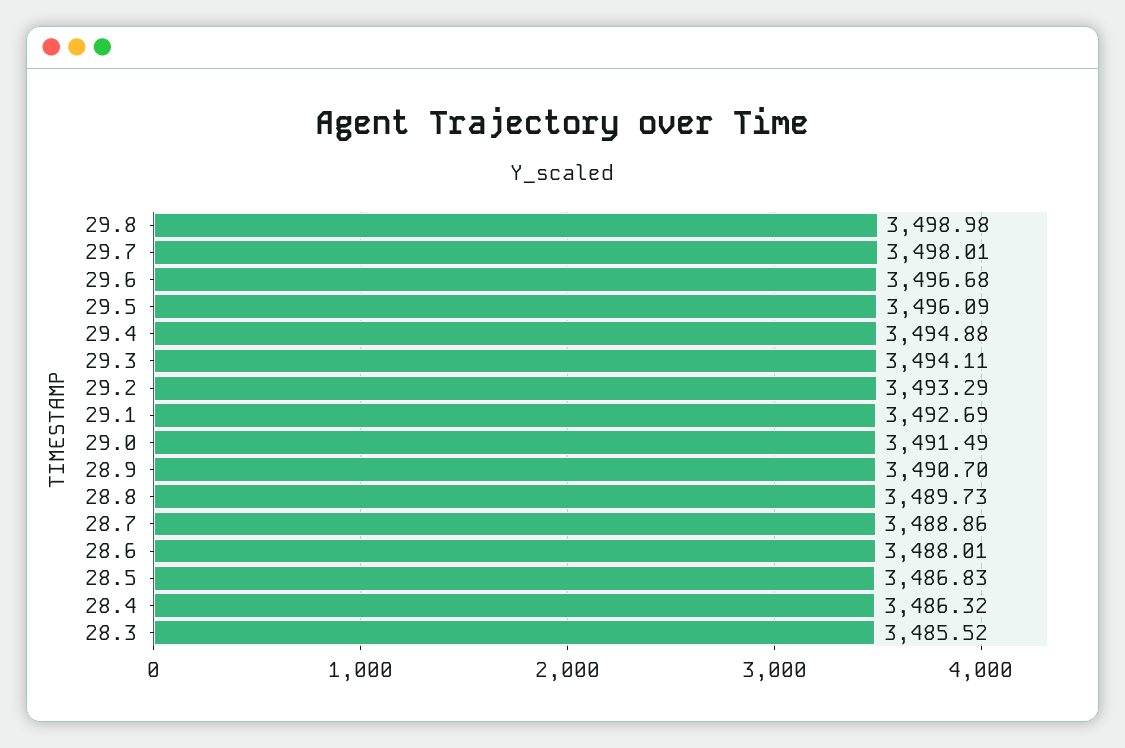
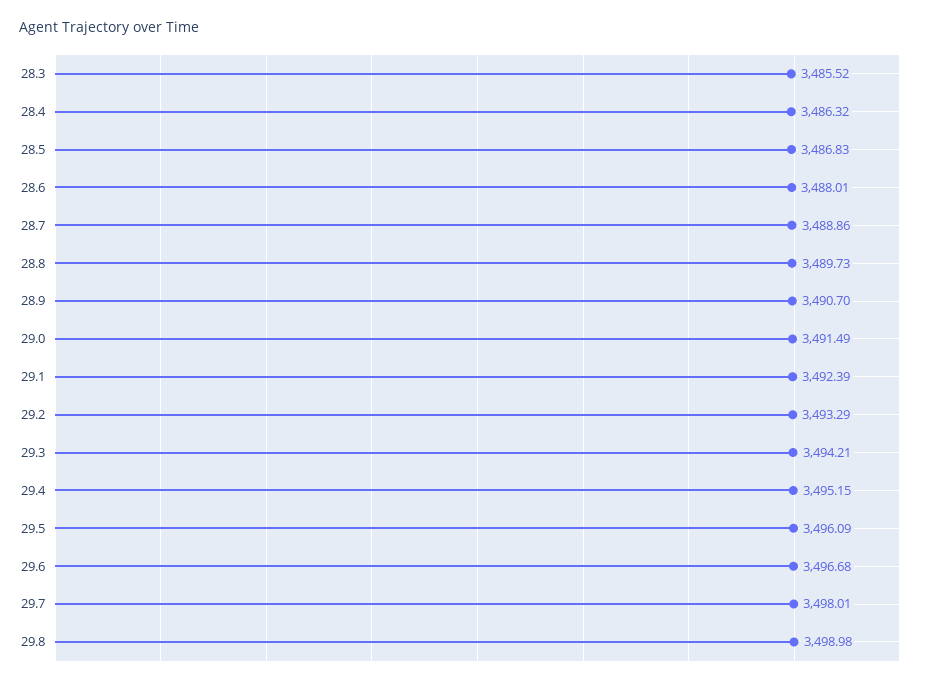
29.4: 3494.88 -> 3495.15
29.3: 3494.11 -> 3494.21
29.1: 3492.69 -> 3492.39

